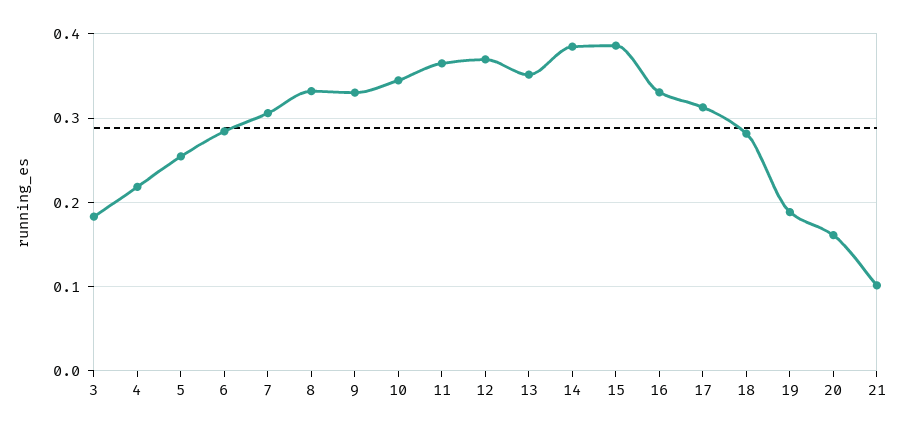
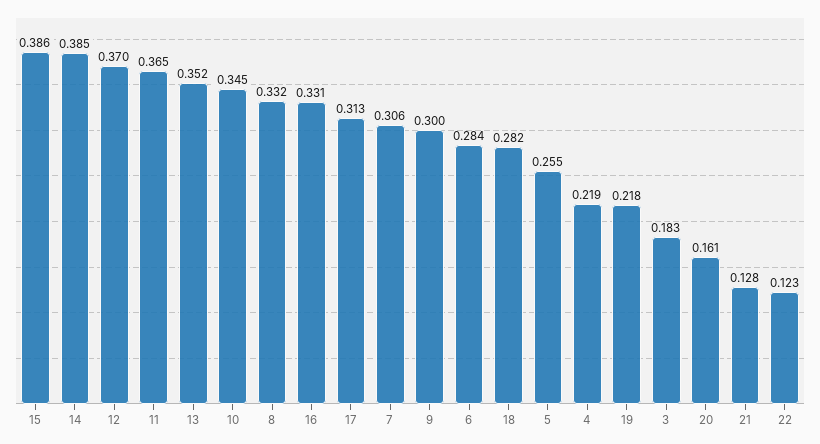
9: 0.33 -> 0.3
19: 0.19 -> 0.218
21: 0.1 -> 0.128
22: none -> 0.123

